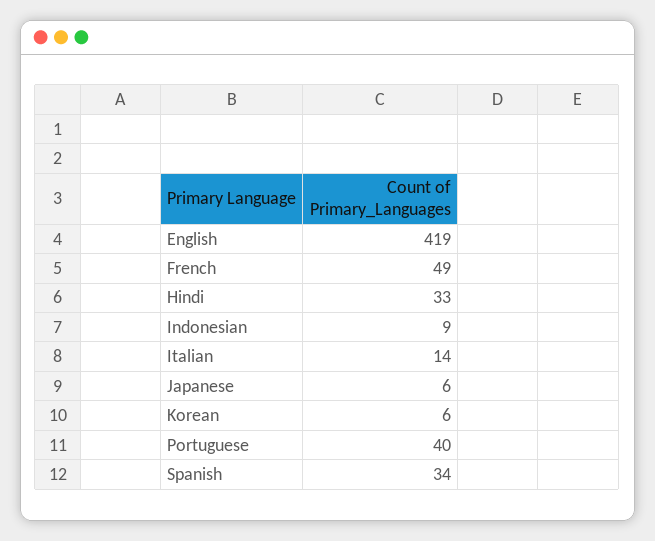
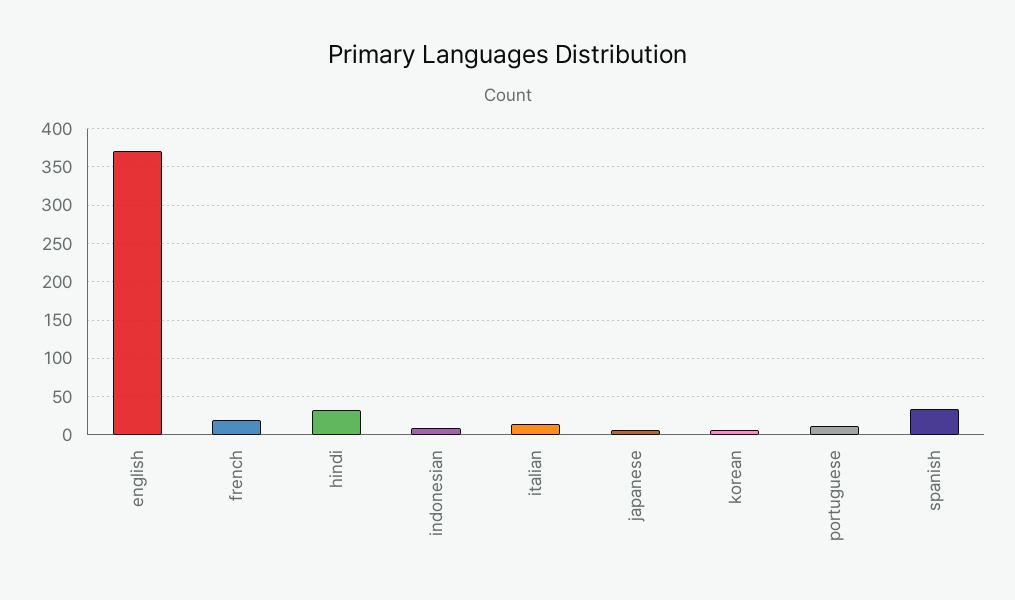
English: 419 -> 370
French: 49 -> 20
Portuguese: 40 -> 10

